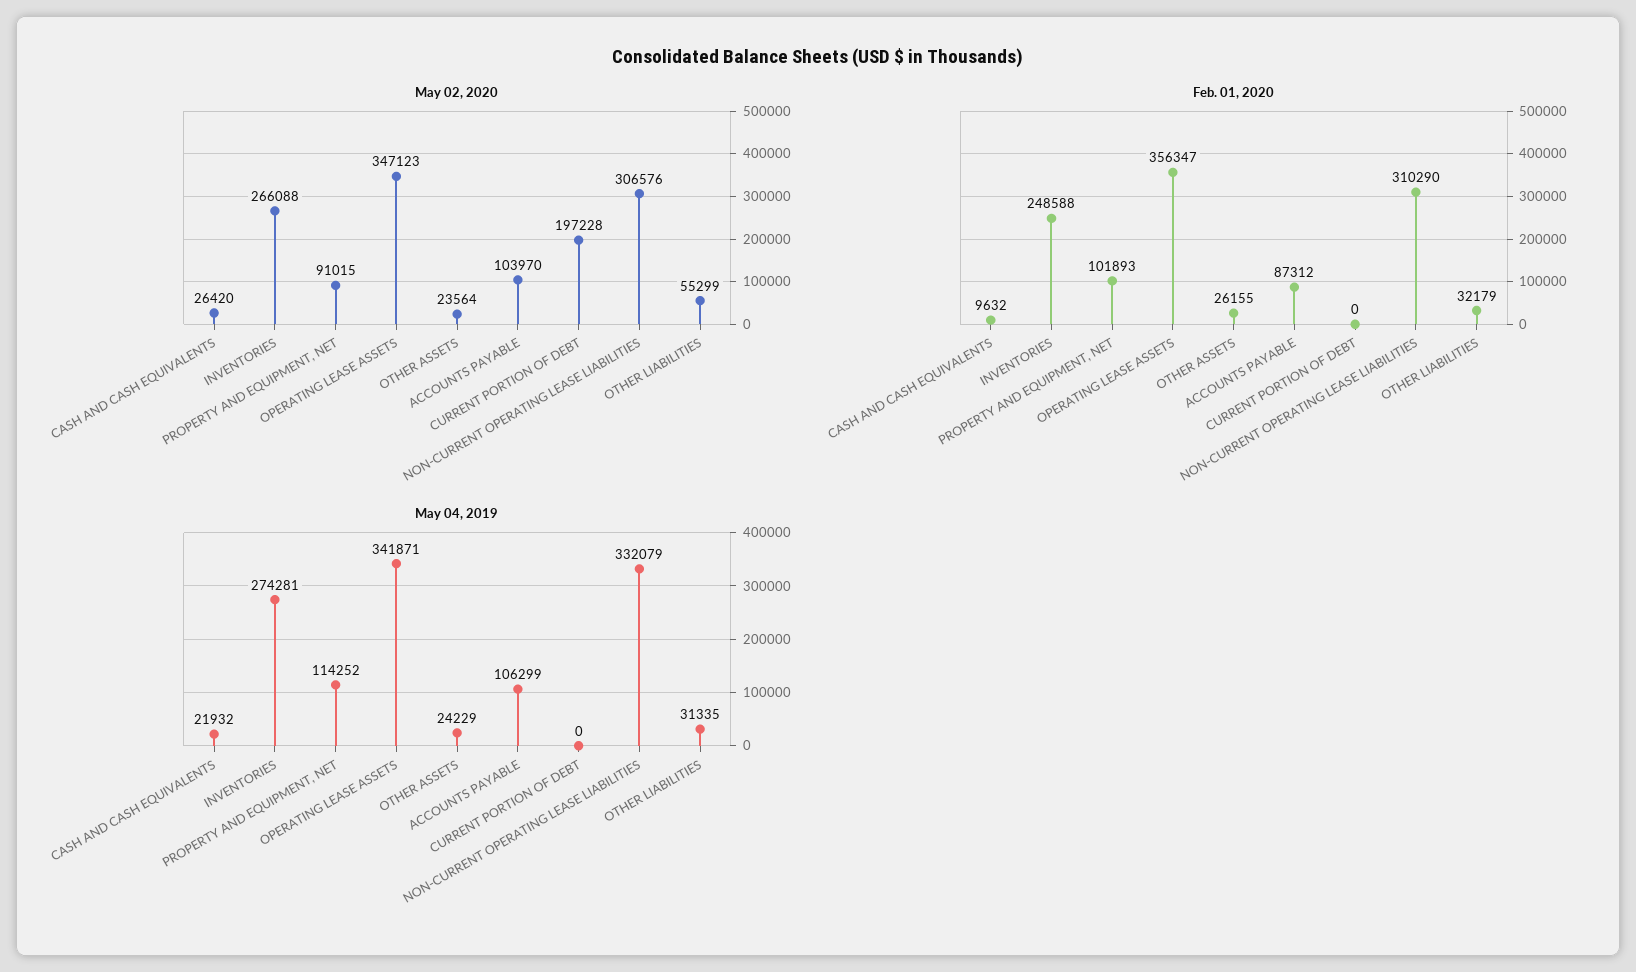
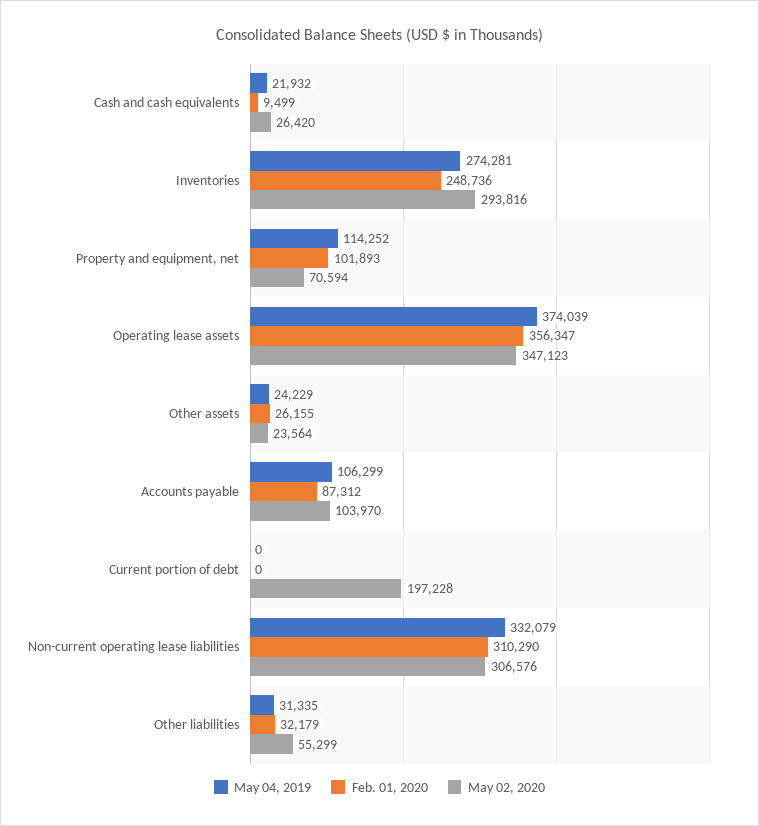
May 02, 2020, INVENTORIES: 266088 -> 293816
May 02, 2020, PROPERTY AND EQUIPMENT, NET: 91015 -> 70594
Feb. 01, 2020, CASH AND CASH EQUIVALENTS: 9632 -> 9499
Feb. 01, 2020, INVENTORIES: 248588 -> 248736
May 04, 2019, OPERATING LEASE ASSETS: 341871 -> 374039

